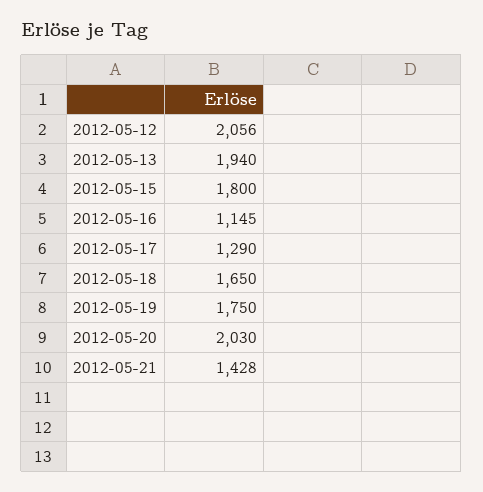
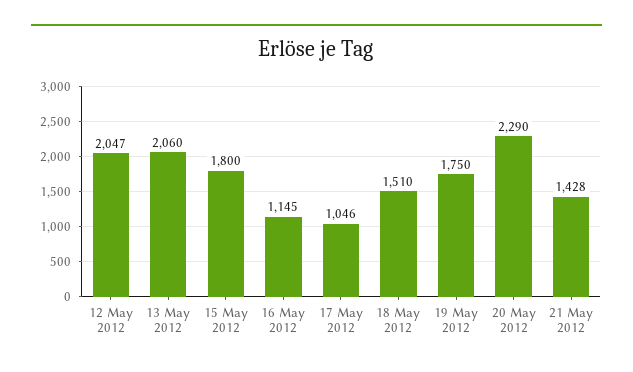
2012-05-12: 2056 -> 2047
2012-05-13: 1940 -> 2060
2012-05-17: 1290 -> 1046
2012-05-18: 1650 -> 1510
2012-05-20: 2030 -> 2290

